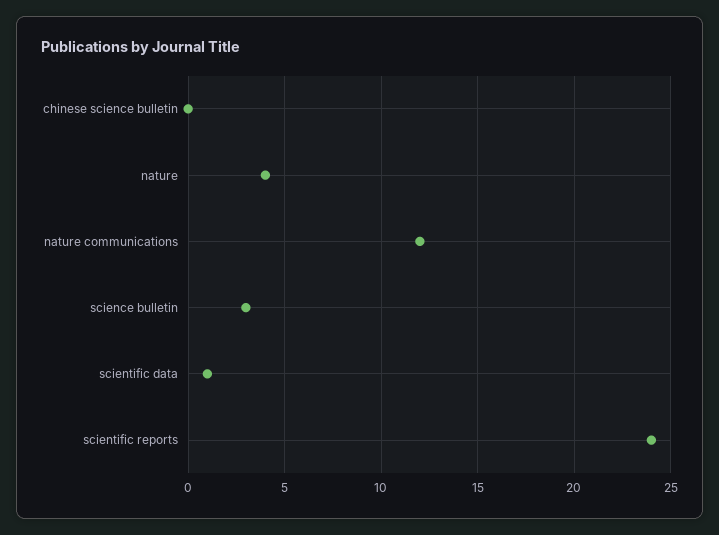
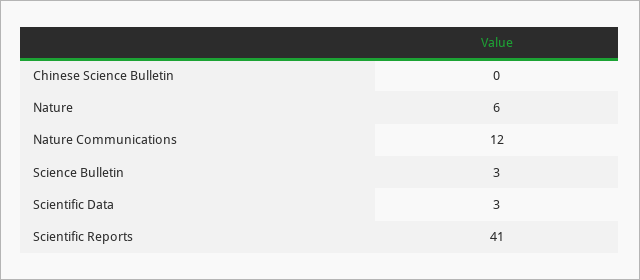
nature: 4 -> 6
scientific data: 1 -> 3
scientific reports: 24 -> 41

